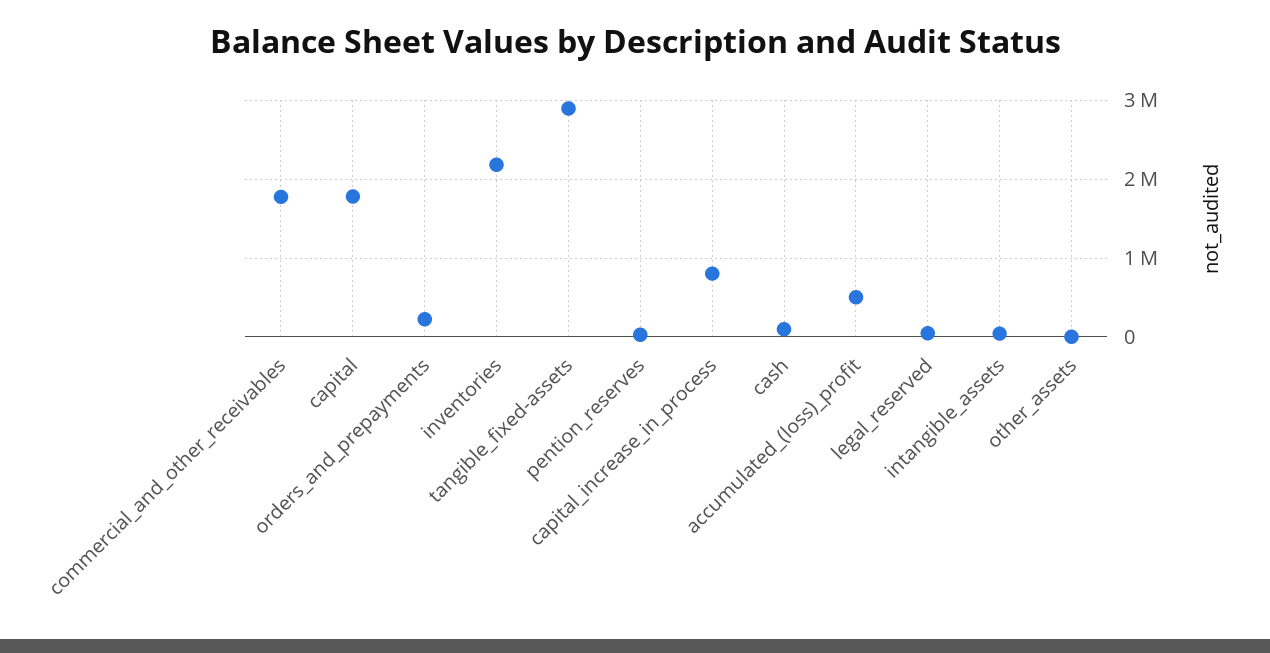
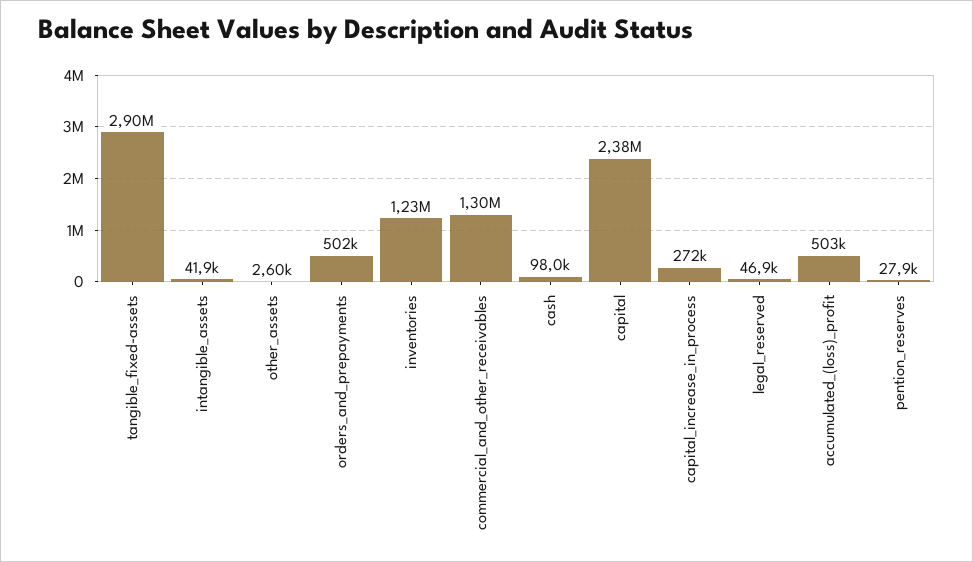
commercial_and_other_receivables: 1800000 -> 1300000
capital: 1800000 -> 2380000
orders_and_prepayments: 200000 -> 502000
inventories: 2200000 -> 1230000
capital_increase_in_process: 800000 -> 272000

